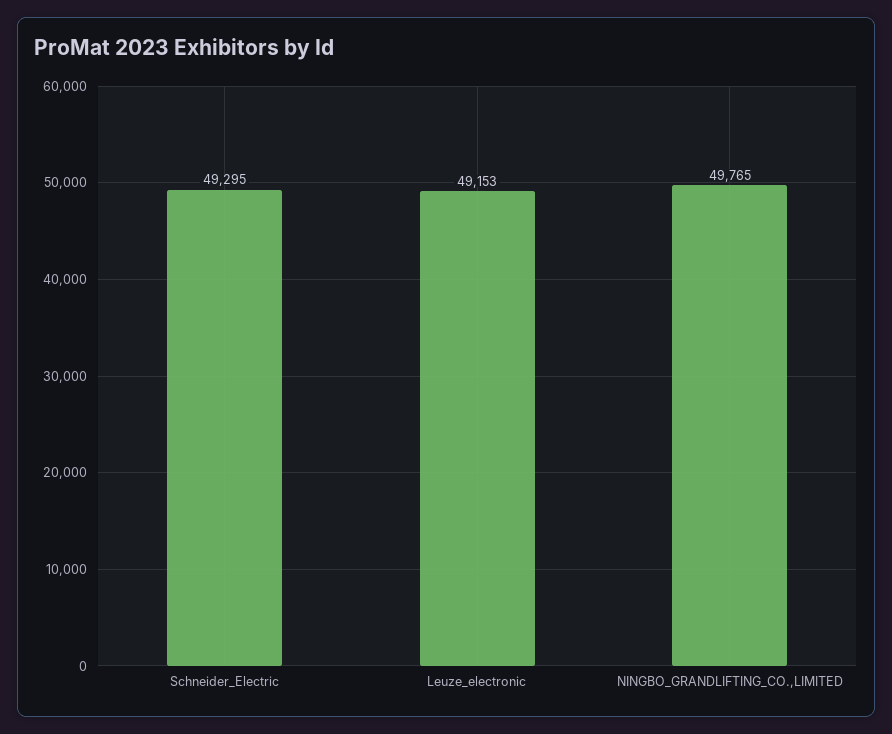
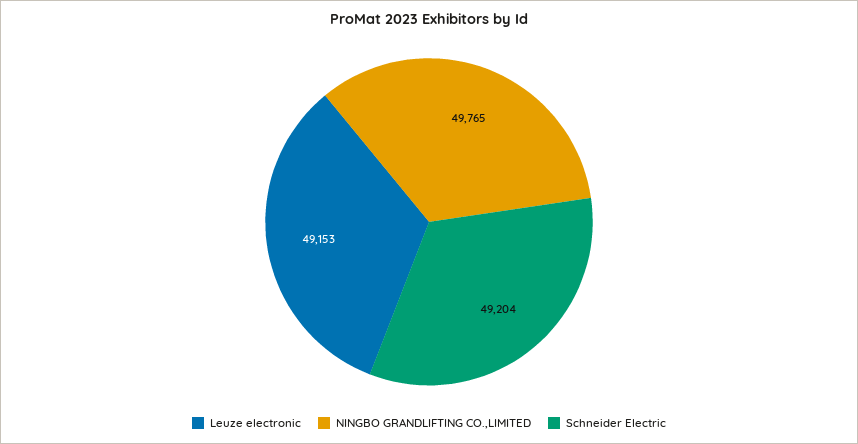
Schneider_Electric: 49295 -> 49204

